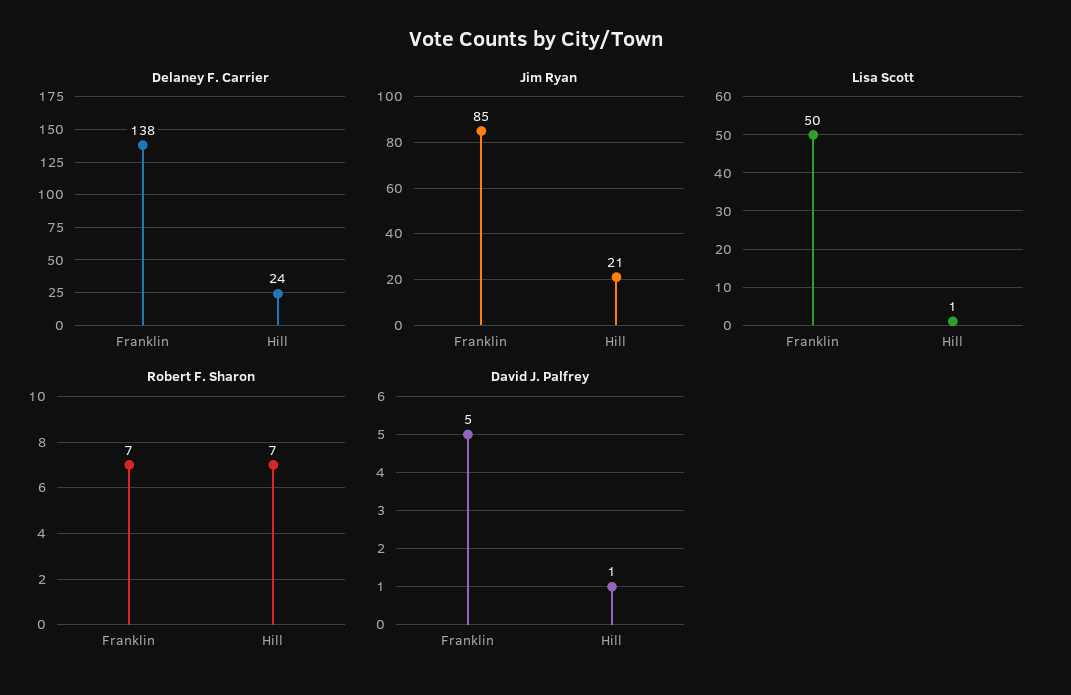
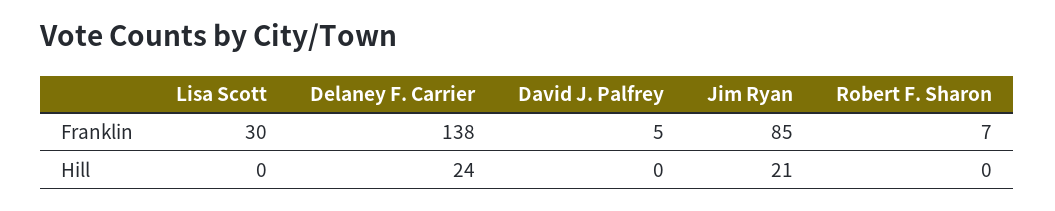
Lisa Scott, Franklin: 50 -> 30
Lisa Scott, Hill: 1 -> 0
Robert F. Sharon, Hill: 7 -> 0
David J. Palfrey, Hill: 1 -> 0

